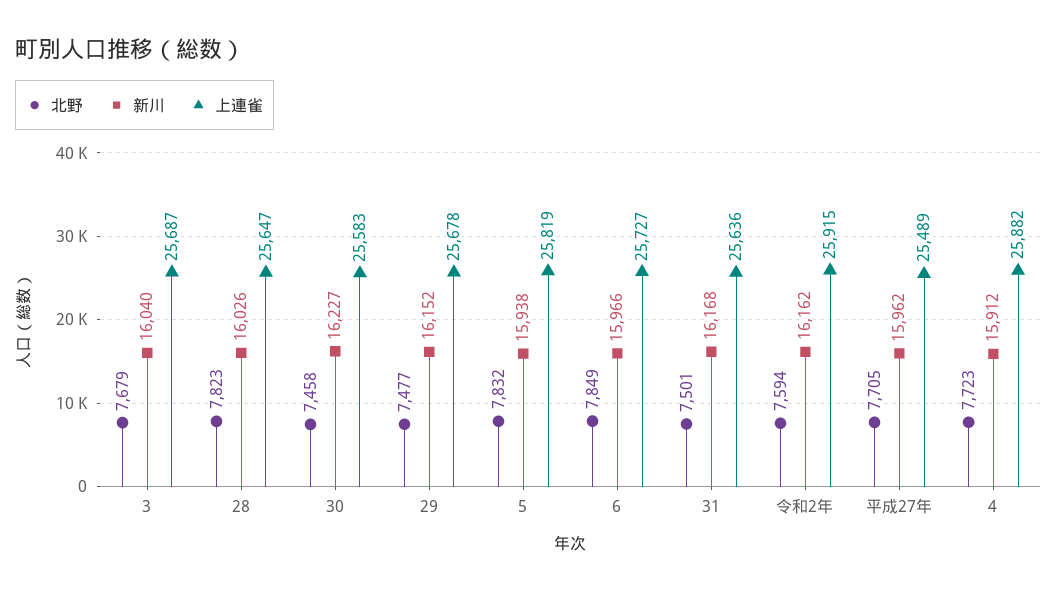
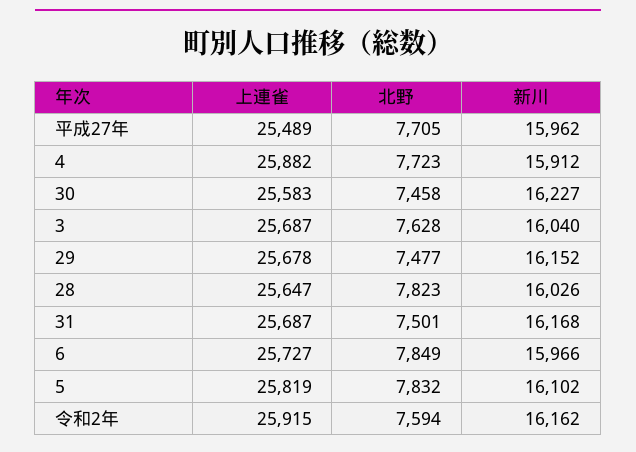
北野, 3: 7679 -> 7628
新川, 5: 15938 -> 16102
上連雀, 31: 25636 -> 25687

